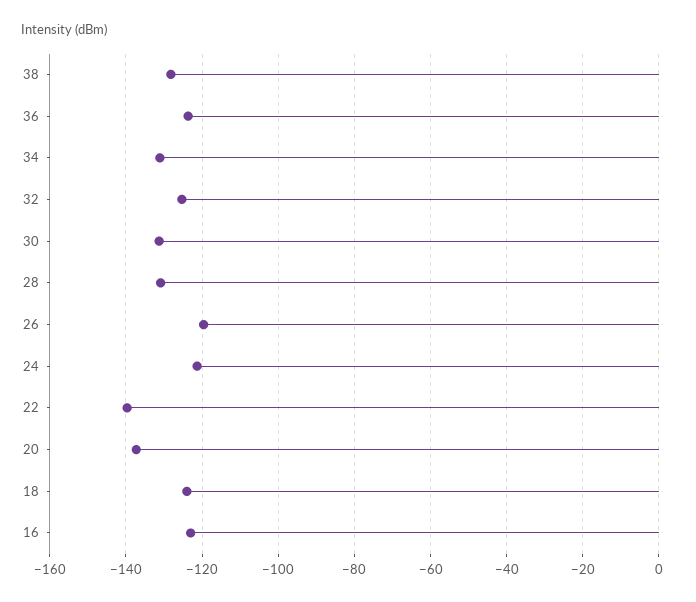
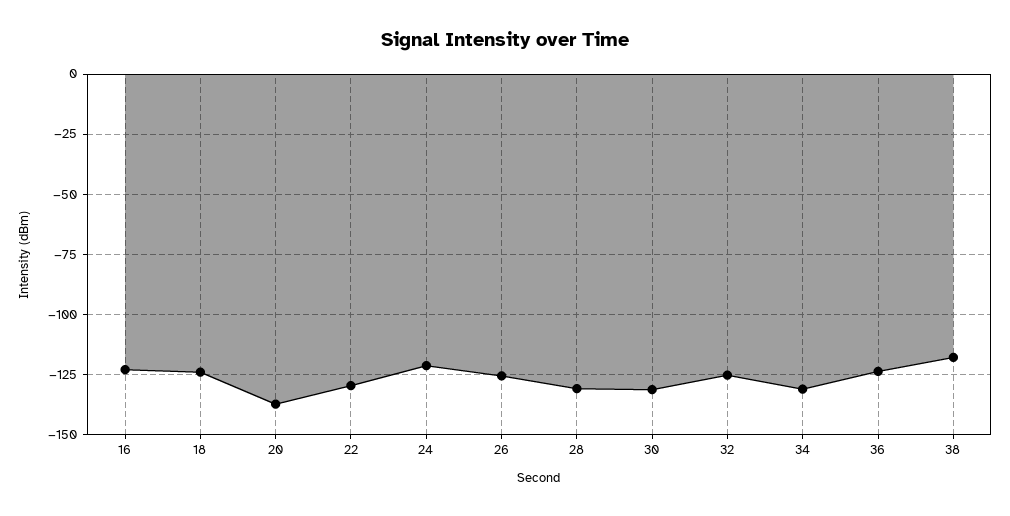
38: -128 -> -117.5
26: -120 -> -125
22: -140 -> -130

